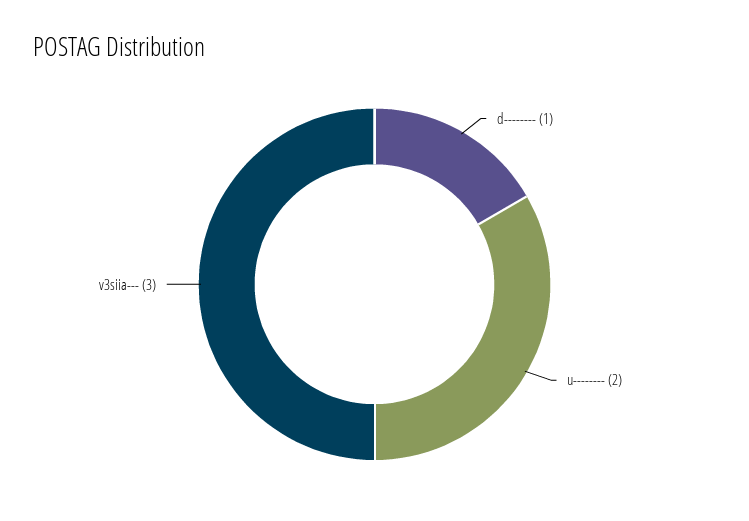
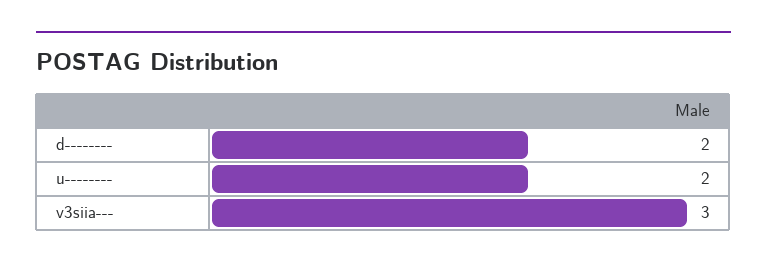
d--------: 1 -> 2

